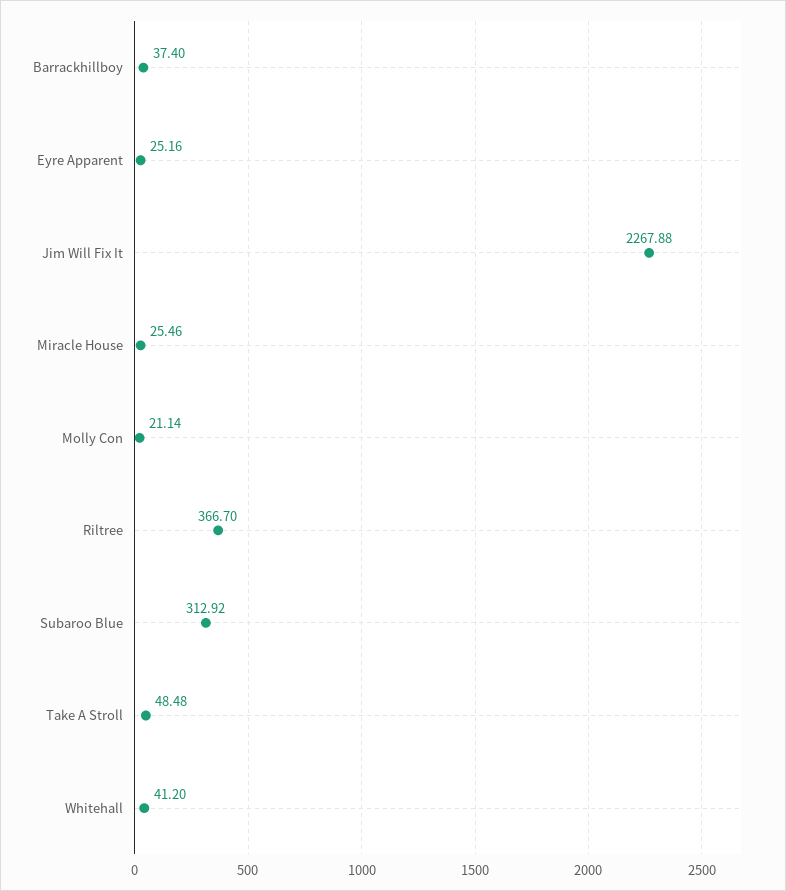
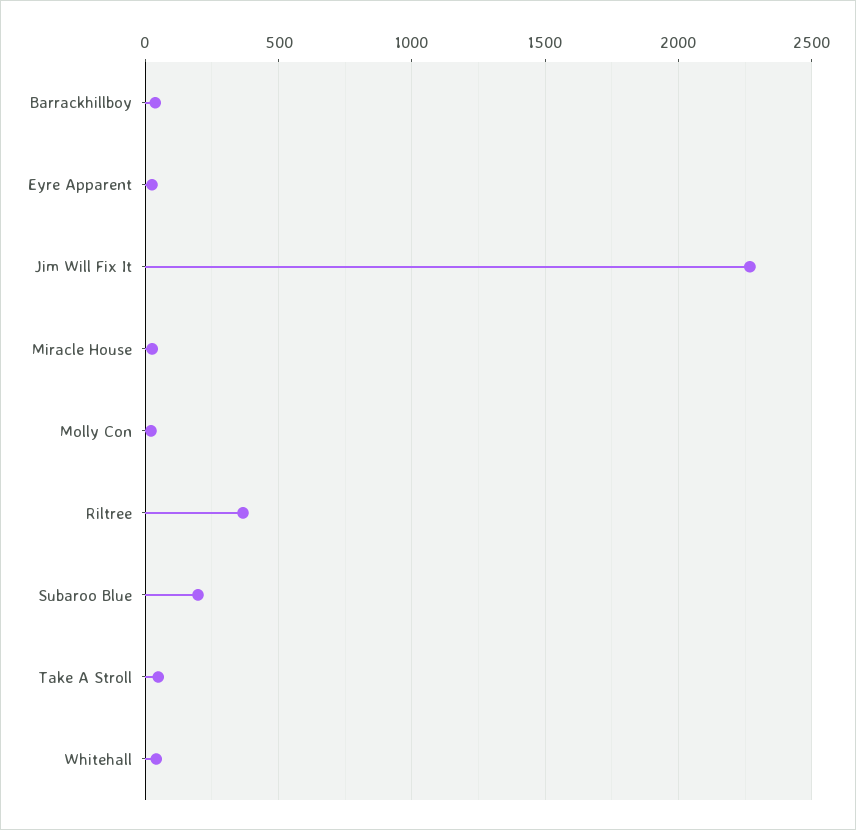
Subaroo Blue: 312.92 -> 200

